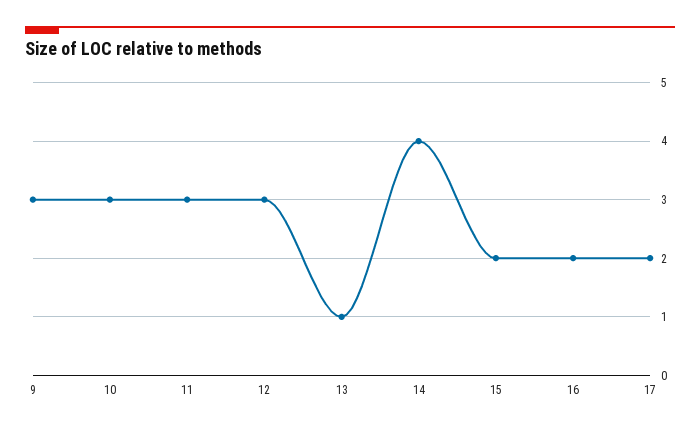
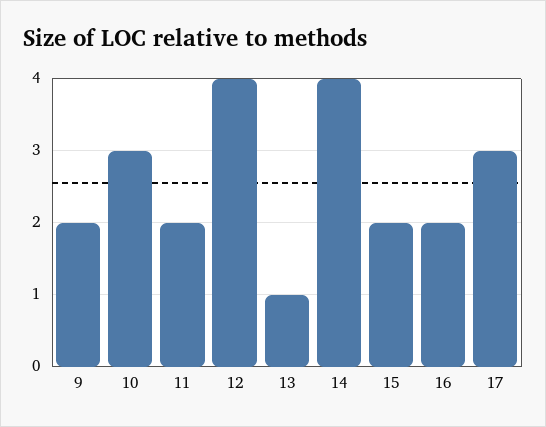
9: 3 -> 2
11: 3 -> 2
12: 3 -> 4
17: 2 -> 3

